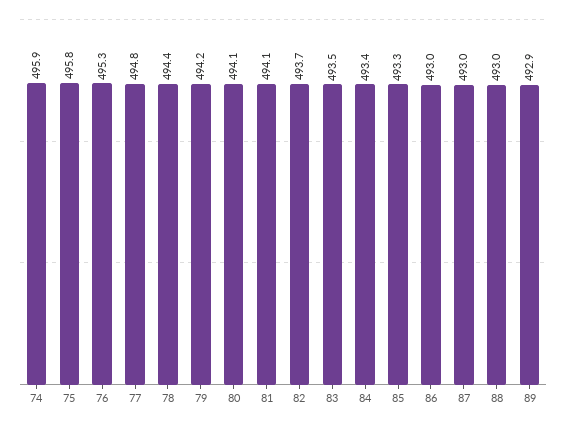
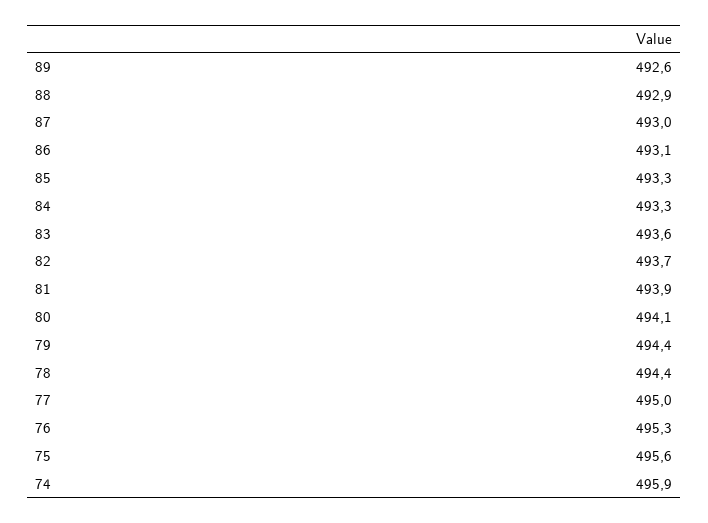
75: 495.8 -> 495.6
77: 494.8 -> 495
79: 494.2 -> 494.4
81: 494.1 -> 493.9
83: 493.5 -> 493.6
84: 493.4 -> 493.3
86: 493 -> 493.1
88: 493 -> 492.9
89: 492.9 -> 492.6

